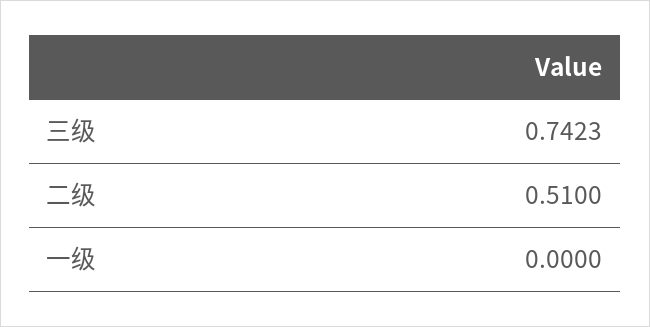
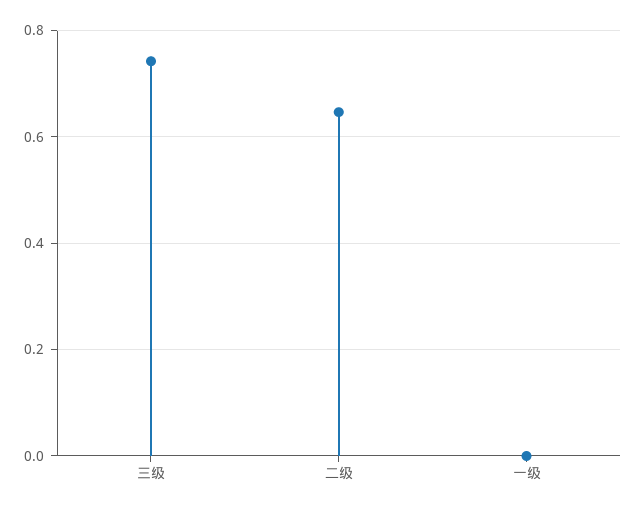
二级: 0.51 -> 0.64

